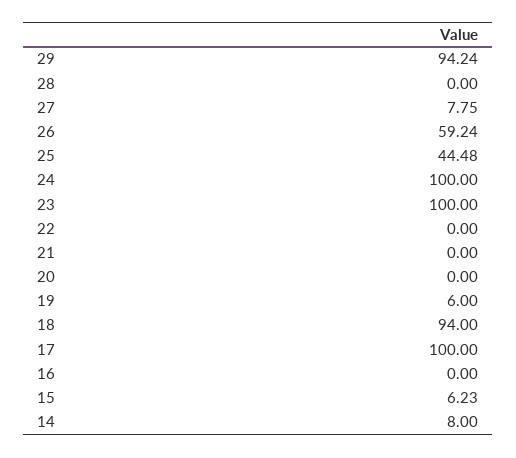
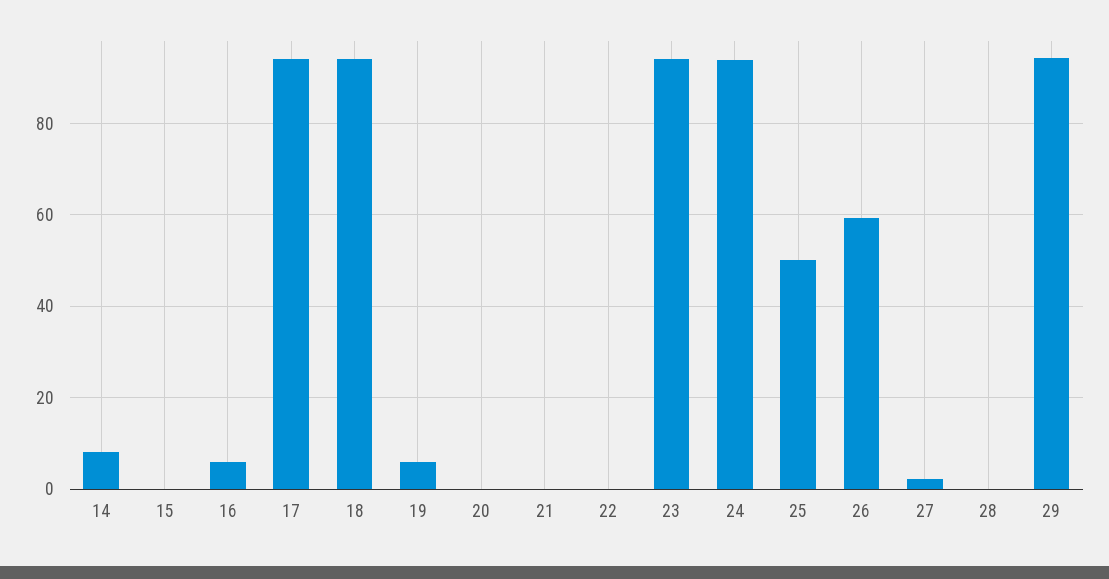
27: 7.75 -> 2
25: 44.48 -> 50
24: 100 -> 94
23: 100 -> 94
17: 100 -> 94
16: 0 -> 6
15: 6.23 -> 0

